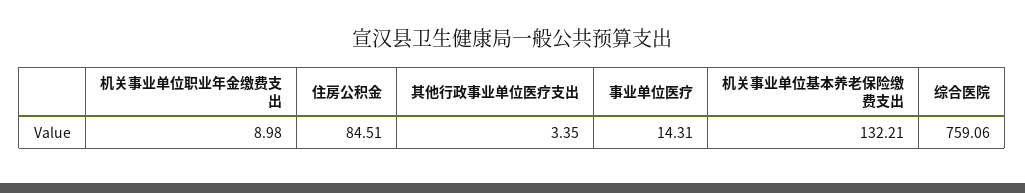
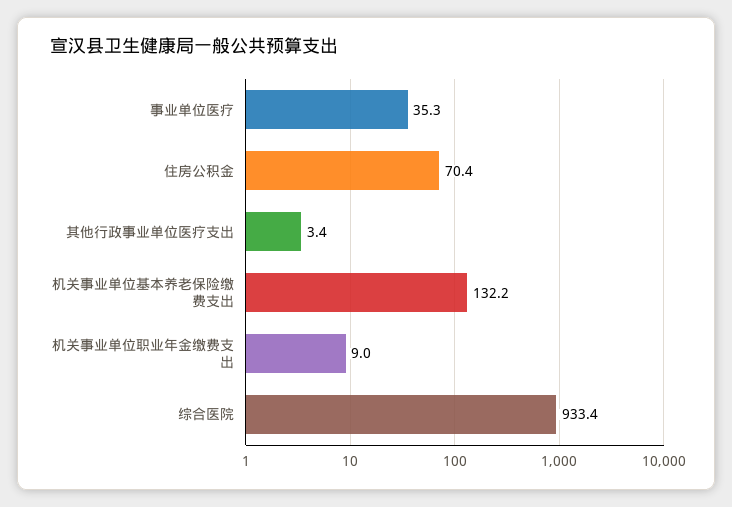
住房公积金: 84.51 -> 70.4
事业单位医疗: 14.31 -> 35.3
综合医院: 759.06 -> 933.4

